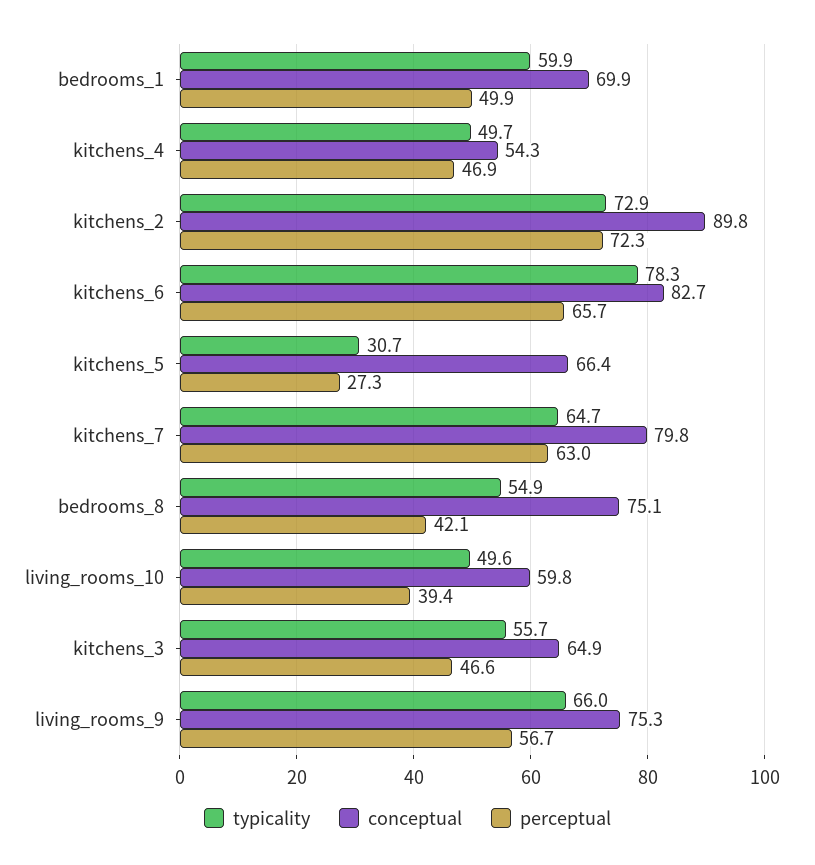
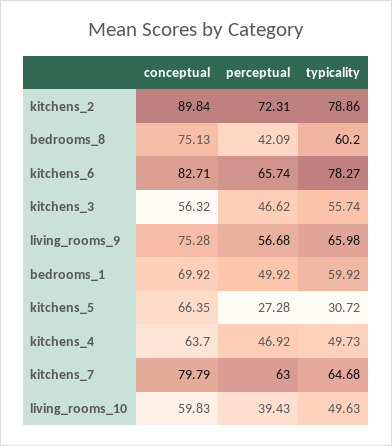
conceptual, kitchens_4: 54.3 -> 63.7
typicality, kitchens_2: 72.9 -> 78.86
typicality, bedrooms_8: 54.9 -> 60.2
conceptual, kitchens_3: 64.9 -> 56.32

